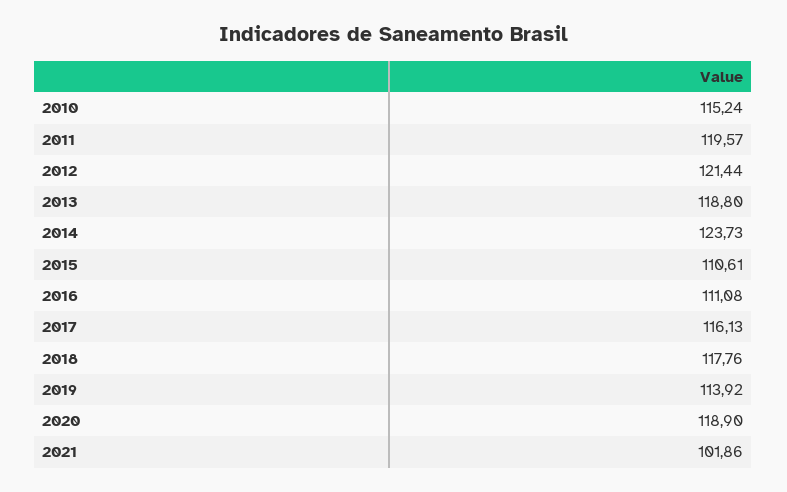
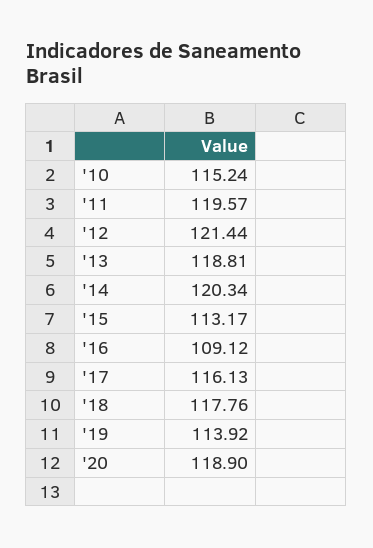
2013: 118.8 -> 118.81
2014: 123.73 -> 120.34
2015: 110.61 -> 113.17
2016: 111.08 -> 109.12
2021: 101.86 -> none

